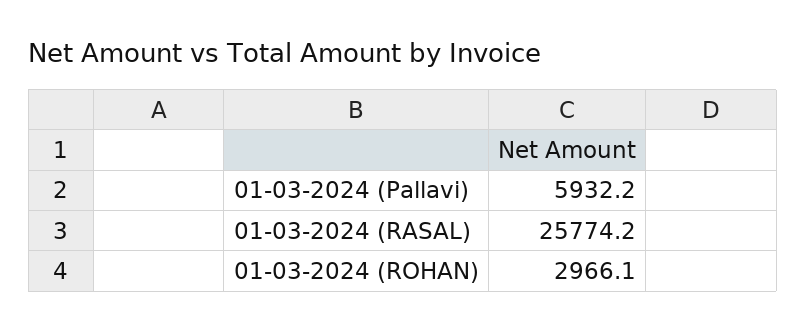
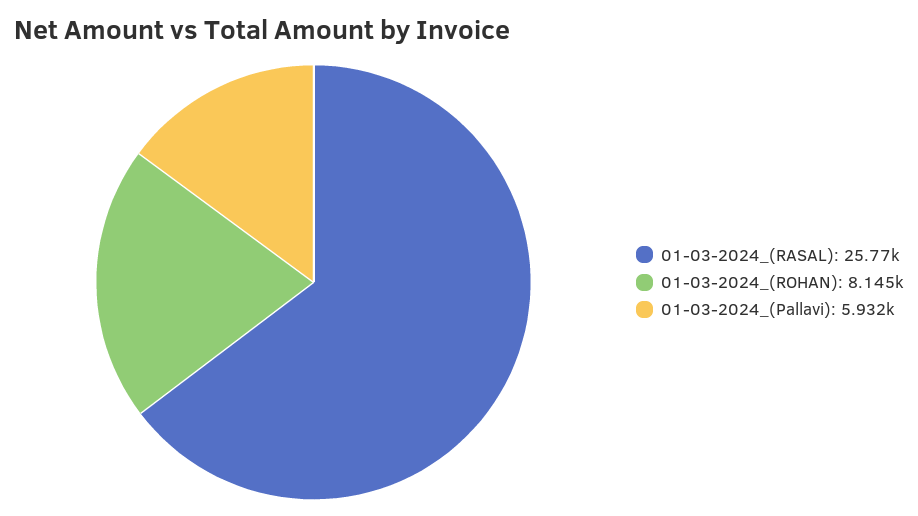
01-03-2024 (ROHAN): 2966.1 -> 8145

